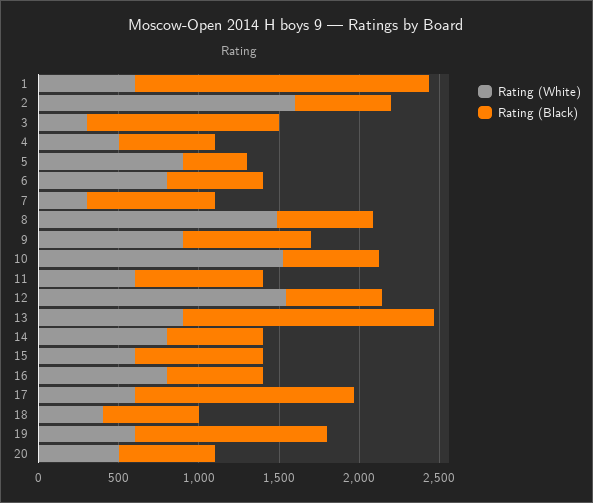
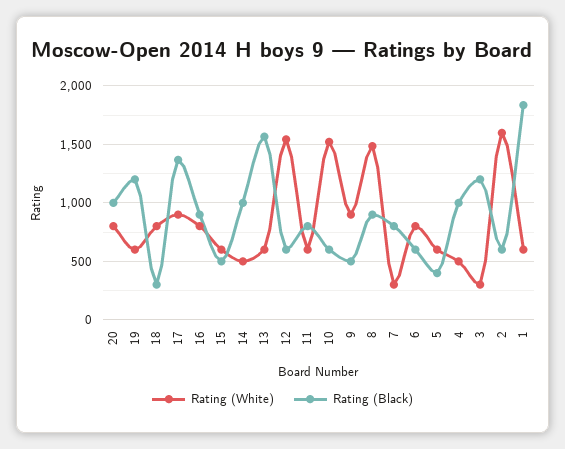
Rating (Black), 4: 600 -> 1000
Rating (White), 5: 900 -> 600
Rating (Black), 8: 600 -> 900
Rating (Black), 9: 800 -> 500
Rating (White), 13: 900 -> 600
Rating (White), 14: 800 -> 500
Rating (Black), 14: 600 -> 1000
Rating (Black), 15: 800 -> 500
Rating (Black), 16: 600 -> 900
Rating (White), 17: 600 -> 900
Rating (White), 18: 400 -> 800
Rating (Black), 18: 600 -> 300
Rating (White), 20: 500 -> 800
Rating (Black), 20: 600 -> 1000

